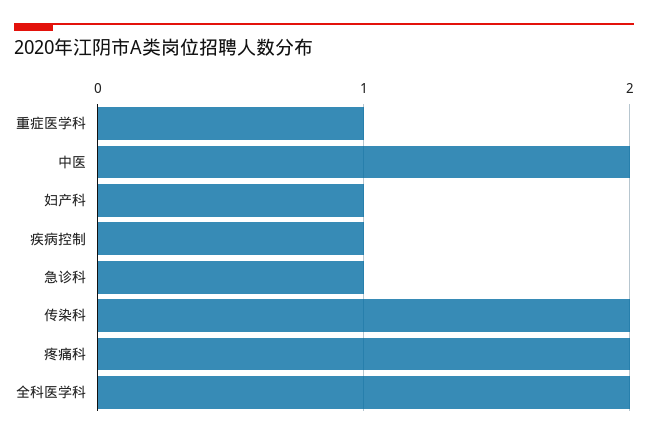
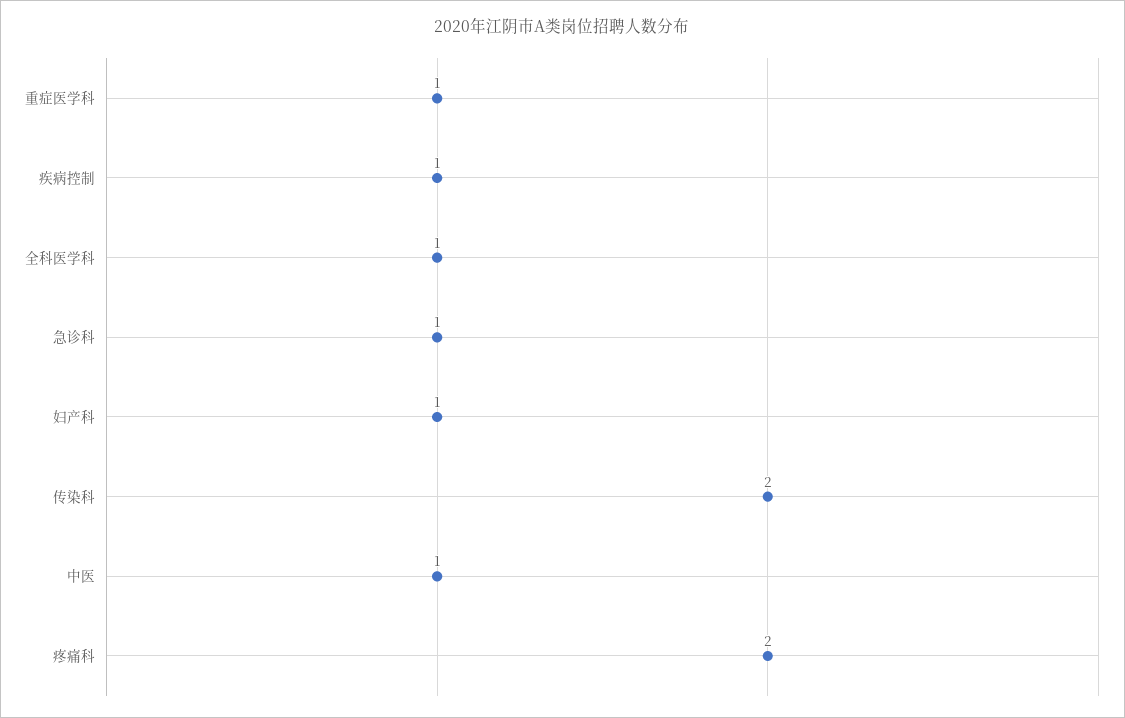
中医: 2 -> 1
全科医学科: 2 -> 1

